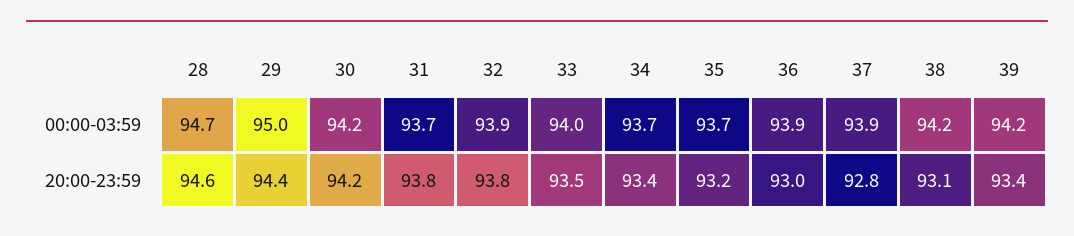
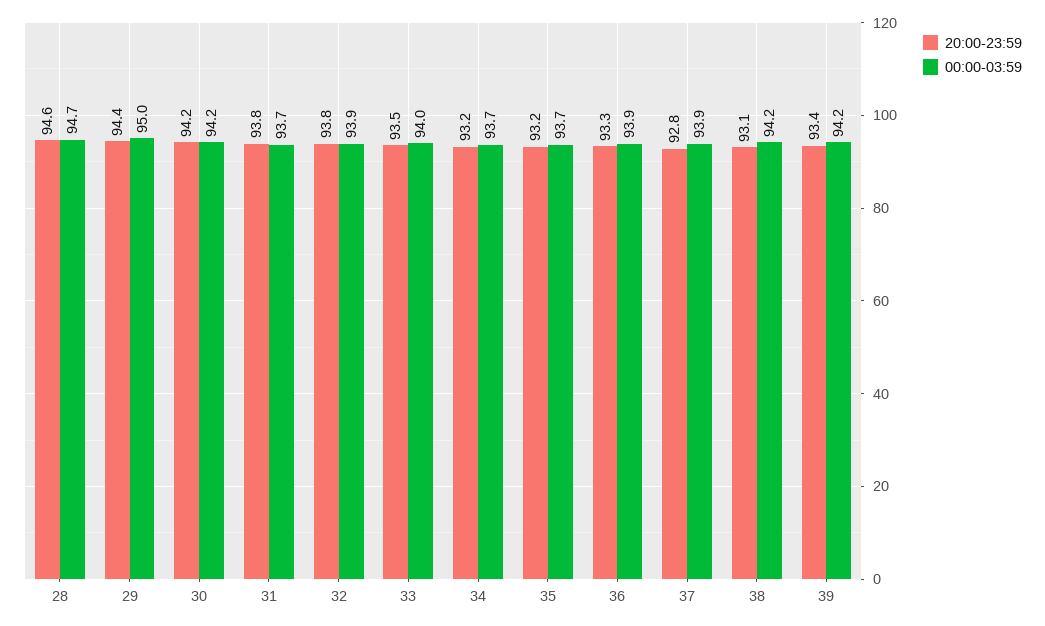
20:00-23:59, 34: 93.4 -> 93.2
20:00-23:59, 36: 93 -> 93.3

